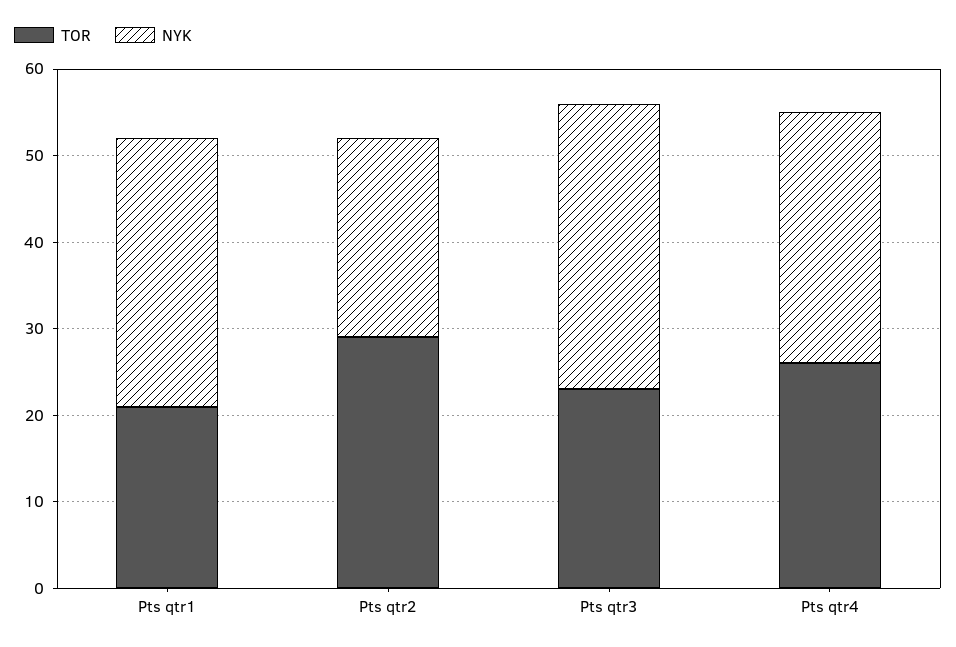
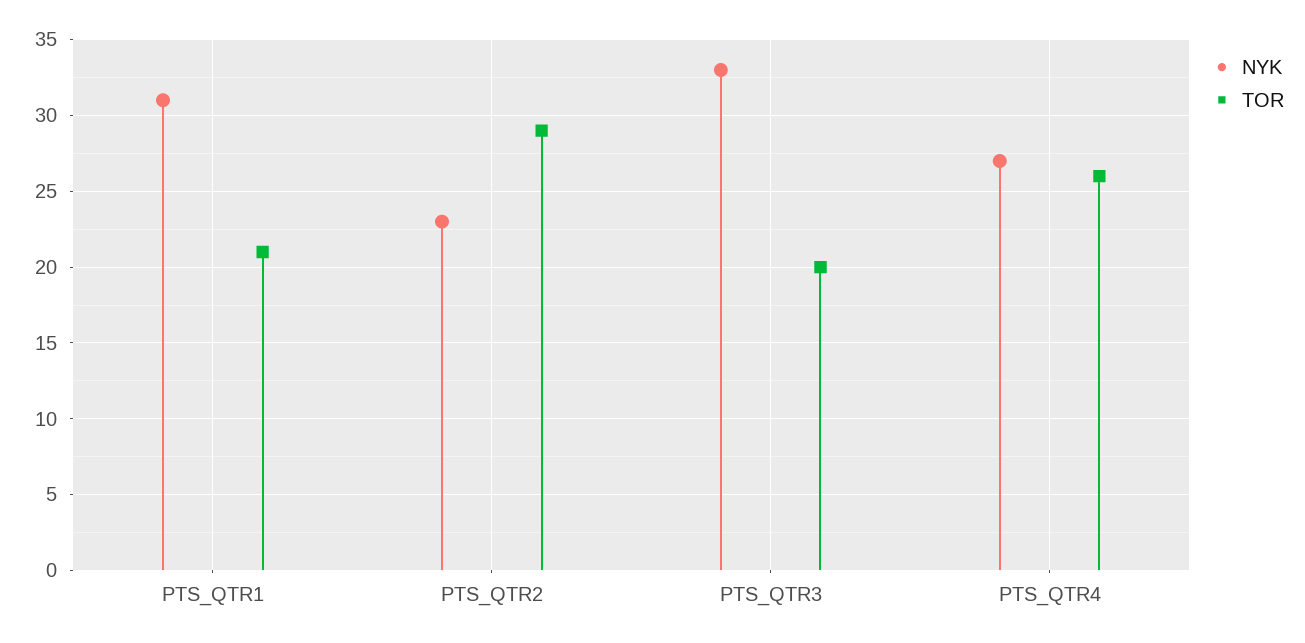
TOR, Pts qtr3: 23 -> 20
NYK, Pts qtr4: 29 -> 27

